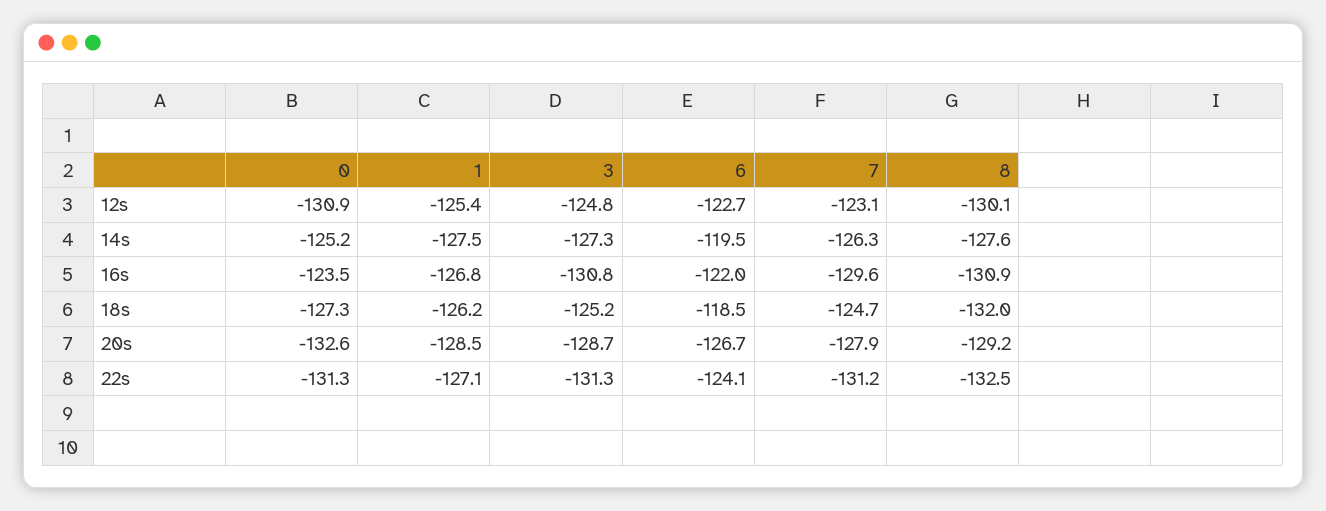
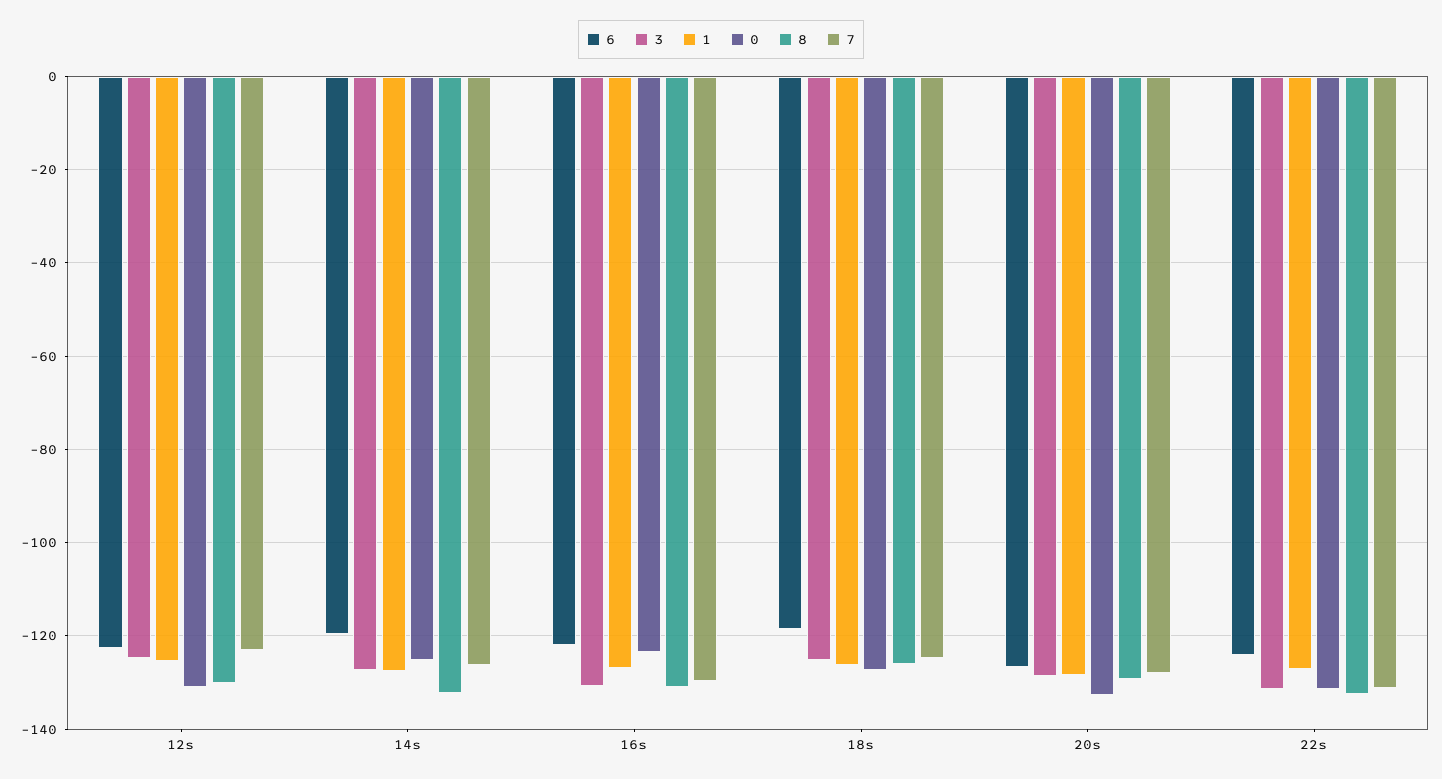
8, 14s: -127.6 -> -132
8, 18s: -132 -> -126

